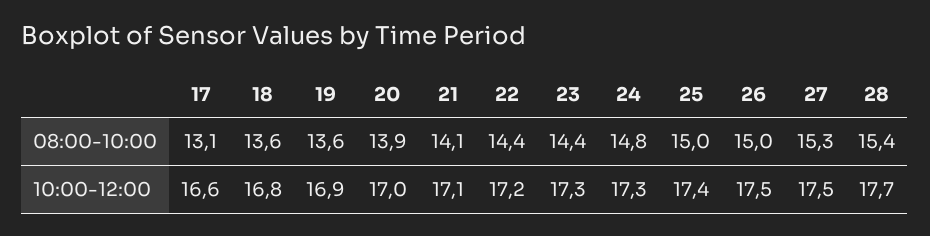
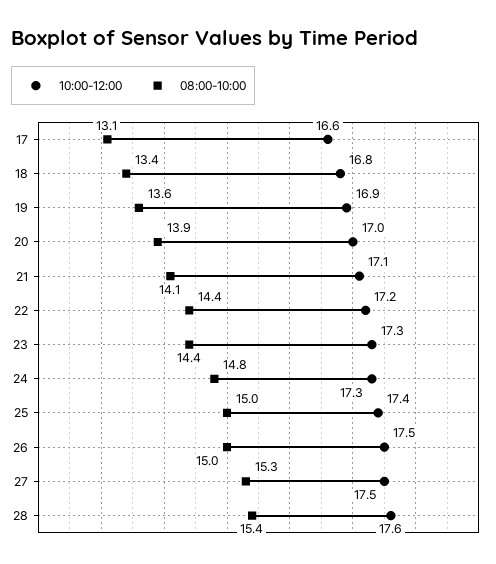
08:00-10:00, 18: 13.6 -> 13.4
10:00-12:00, 28: 17.7 -> 17.6

